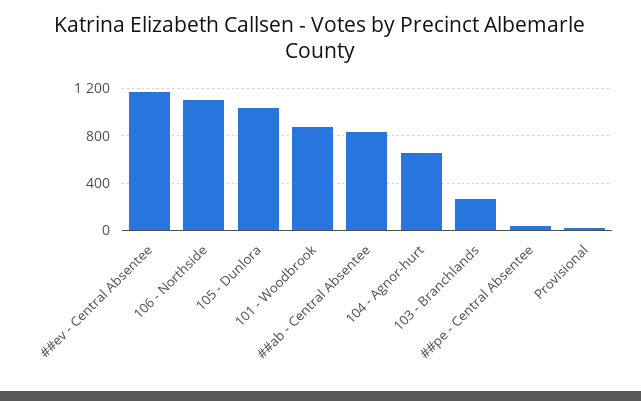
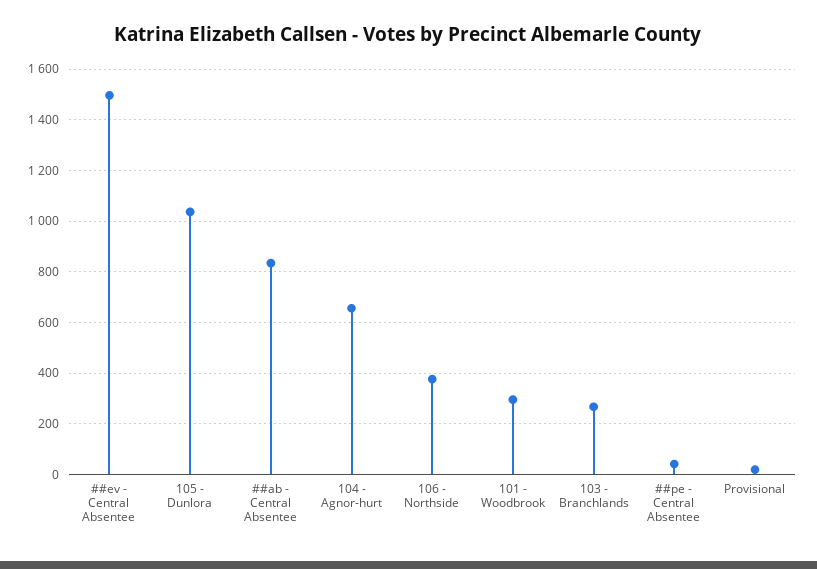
##ev - Central Absentee: 1200 -> 1500
106 - Northside: 1100 -> 375
101 - Woodbrook: 900 -> 300

